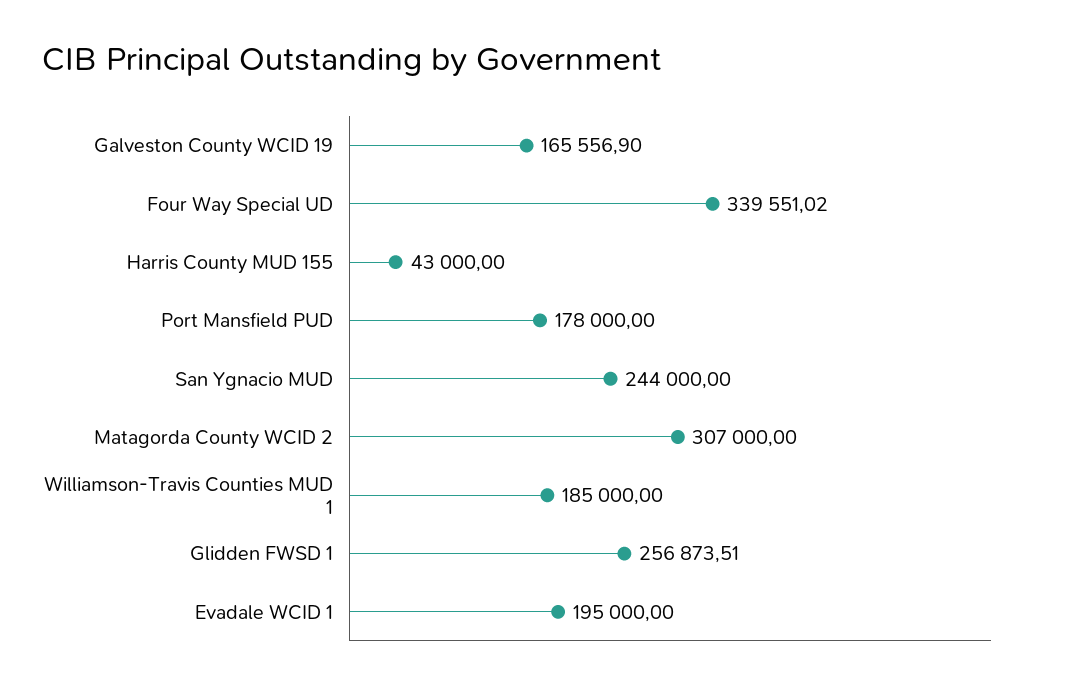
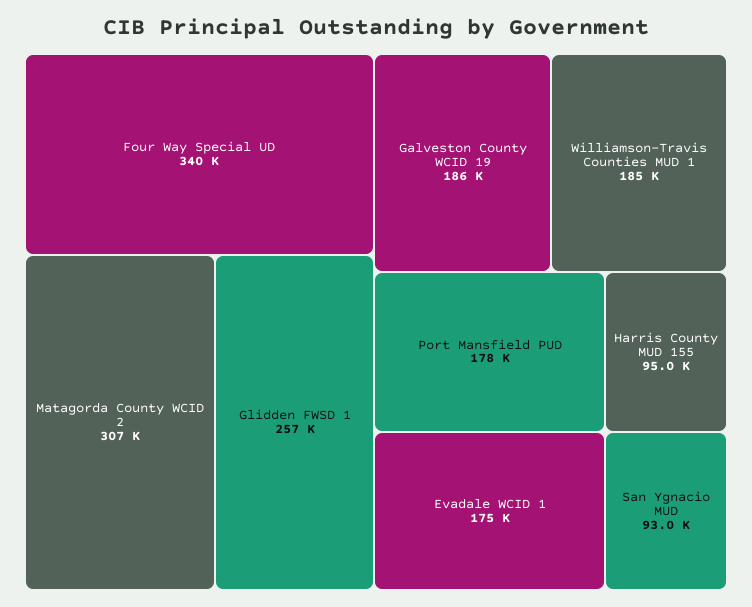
Galveston County WCID 19: 165556.9 -> 186000
Harris County MUD 155: 43000 -> 95000
San Ygnacio MUD: 244000 -> 93000
Evadale WCID 1: 195000 -> 175000

